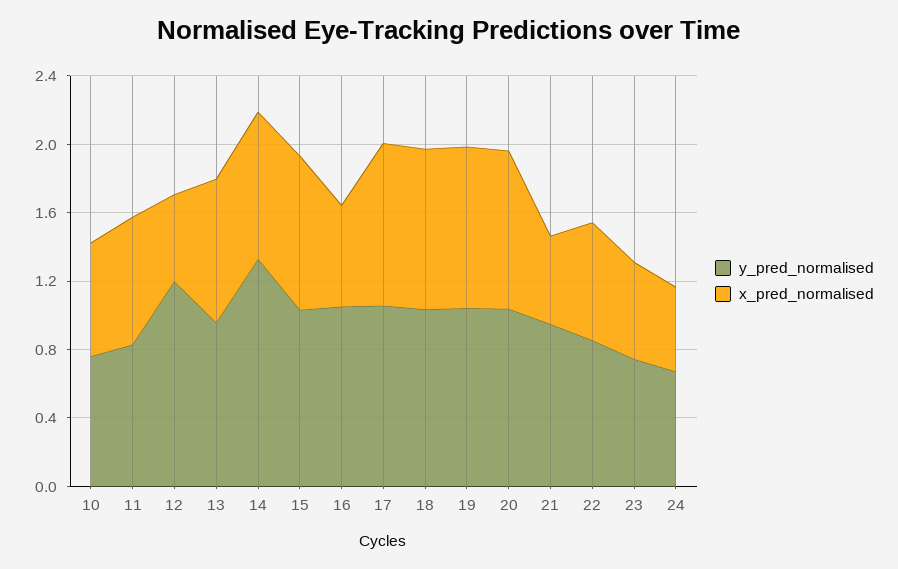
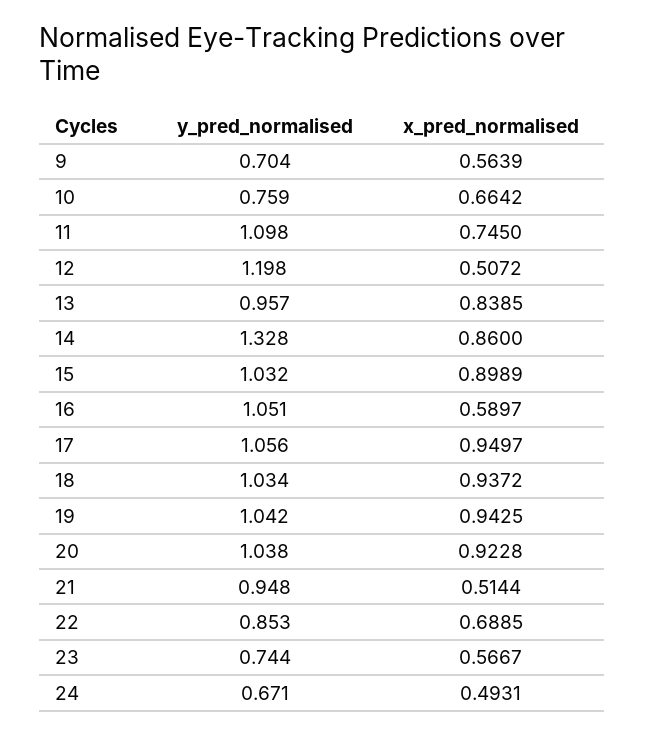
y_pred_normalised, 11: 0.8 -> 1.098
y_pred_normalised, 9: none -> 0.704
x_pred_normalised, 9: none -> 0.5639

